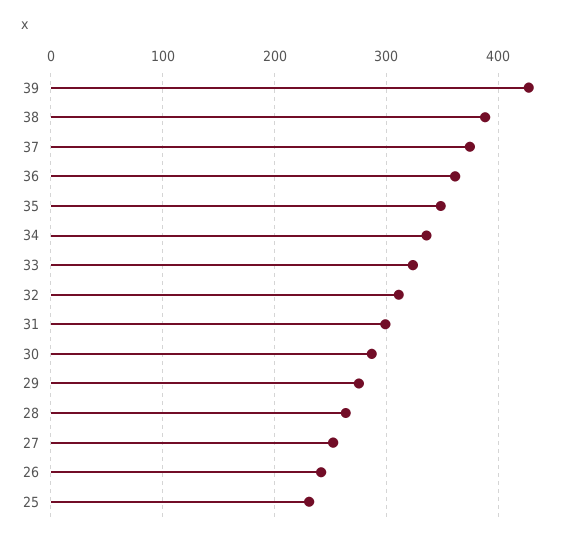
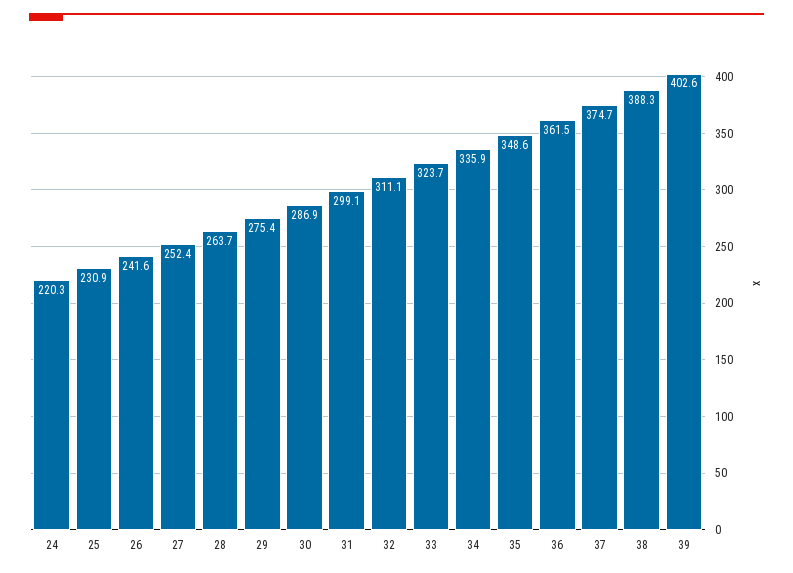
39: 430 -> 402.6
24: none -> 220.3

